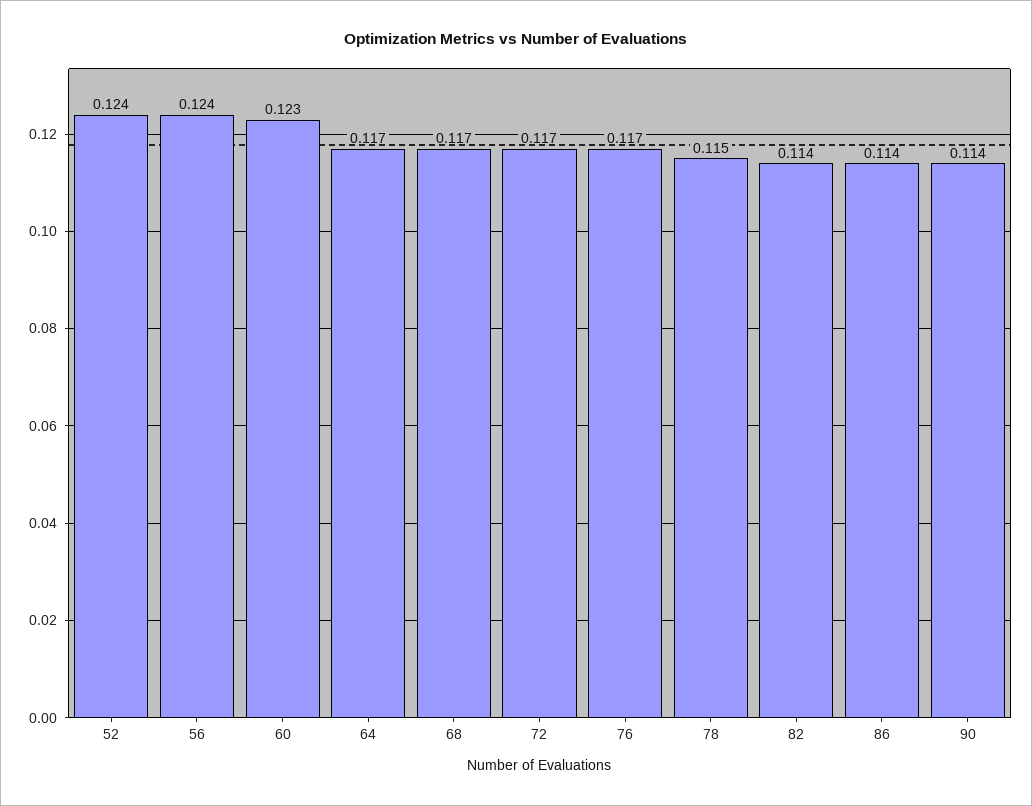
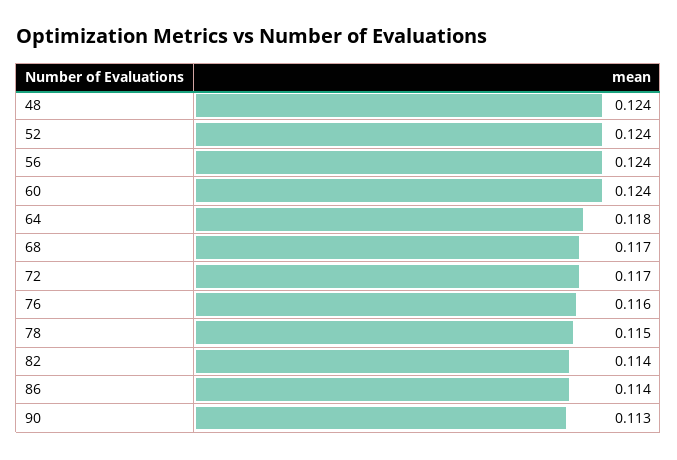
60: 0.123 -> 0.124
64: 0.117 -> 0.118
76: 0.117 -> 0.116
90: 0.114 -> 0.113
48: none -> 0.124

